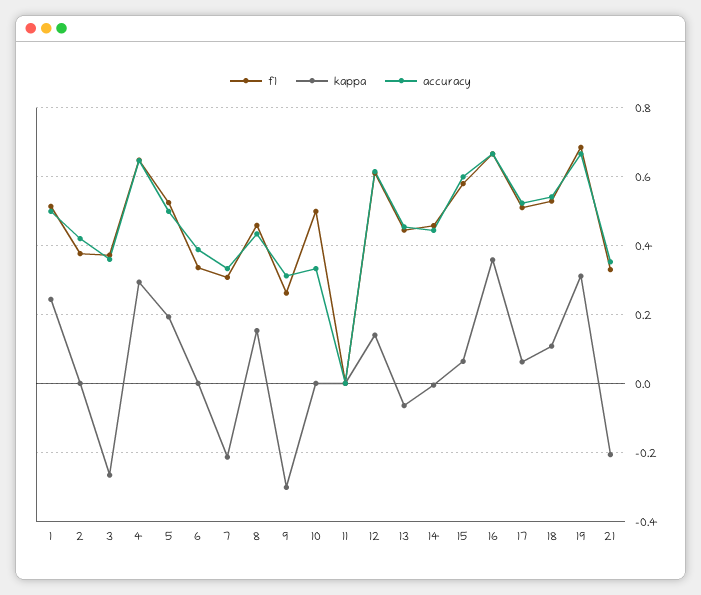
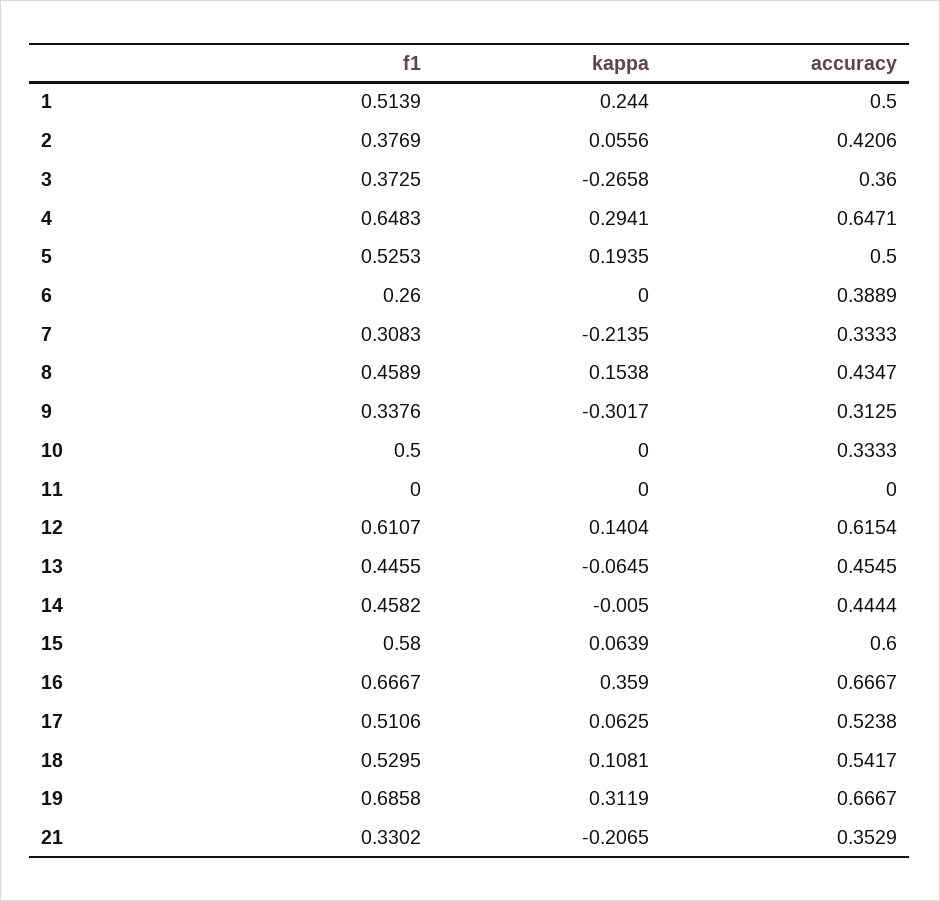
kappa, 2: 0 -> 0.0556
f1, 6: 0.34 -> 0.26
f1, 9: 0.26 -> 0.3376

